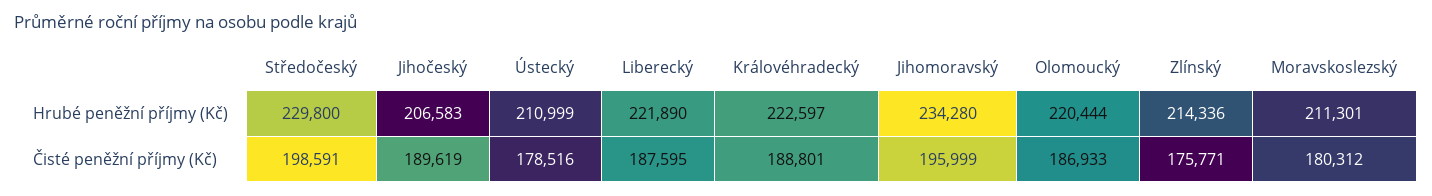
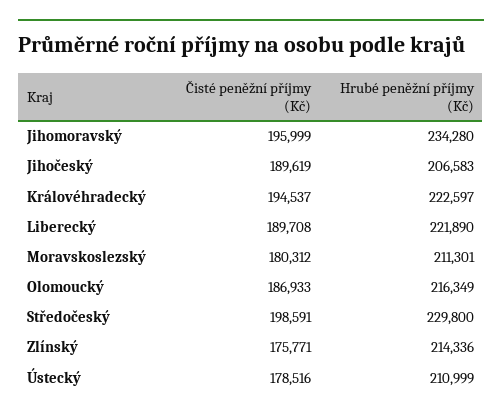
Olomoucký, Hrubé peněžní příjmy (Kč): 220444 -> 216349
Liberecký, Čisté peněžní příjmy (Kč): 187595 -> 189708
Královéhradecký, Čisté peněžní příjmy (Kč): 188801 -> 194537

